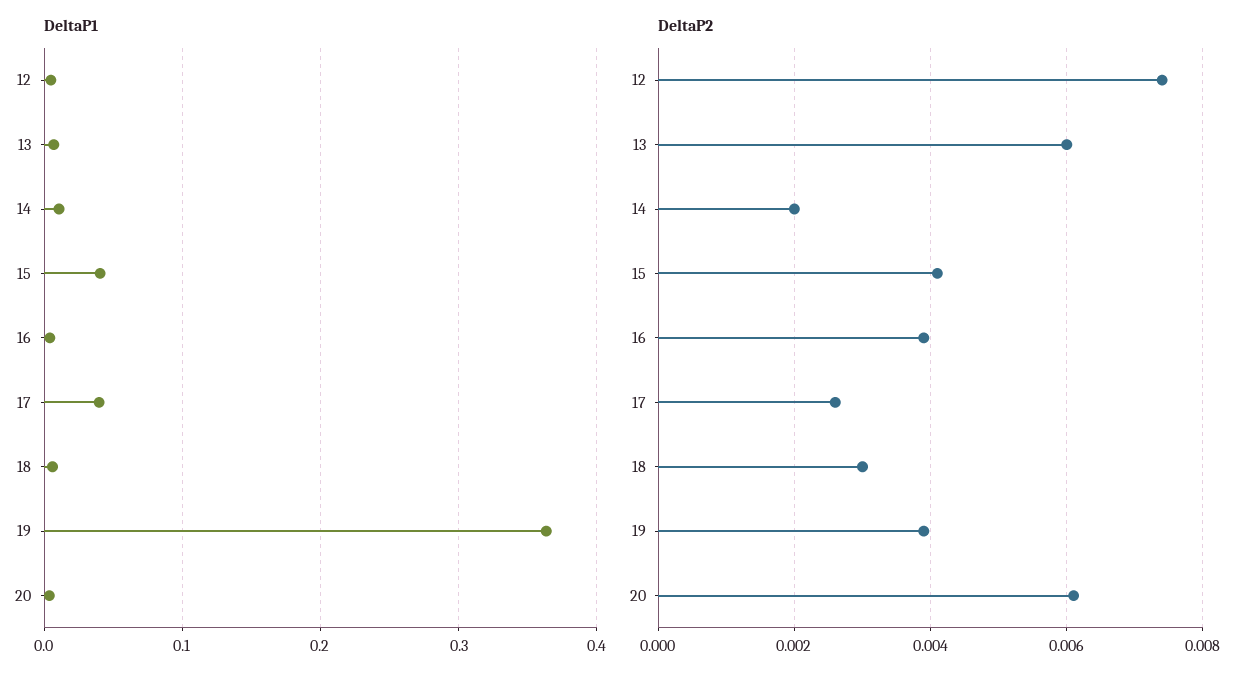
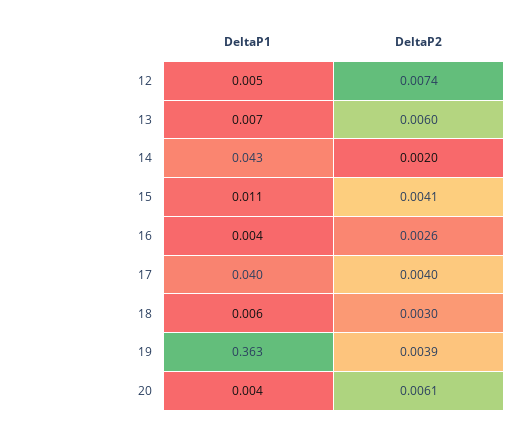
DeltaP1, 14: 0.01 -> 0.043
DeltaP1, 15: 0.04 -> 0.011
DeltaP2, 16: 0.004 -> 0.0026
DeltaP2, 17: 0.0025 -> 0.004

